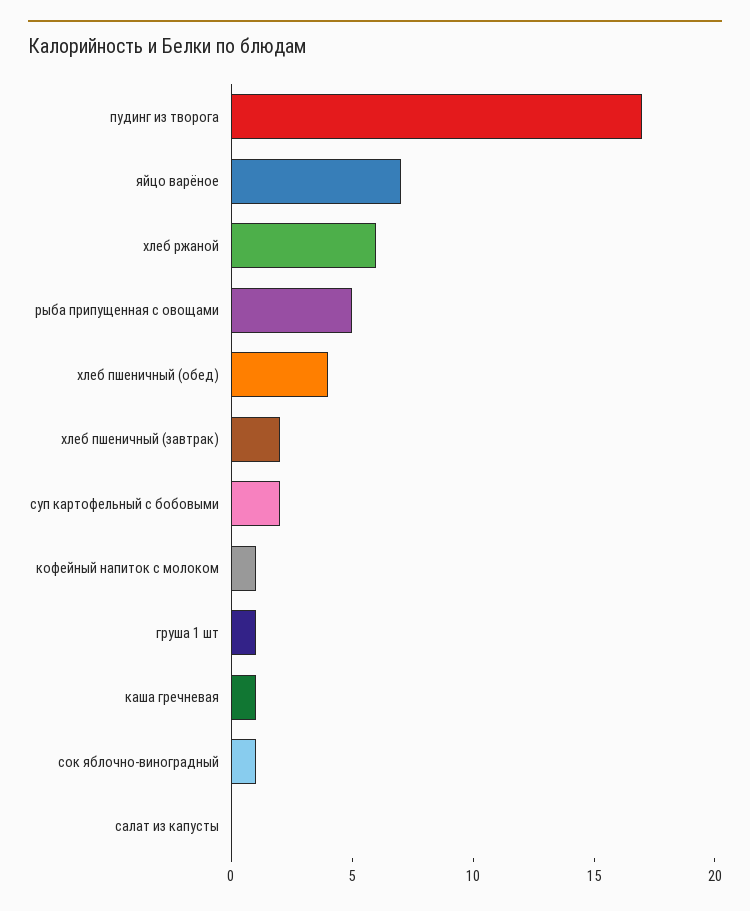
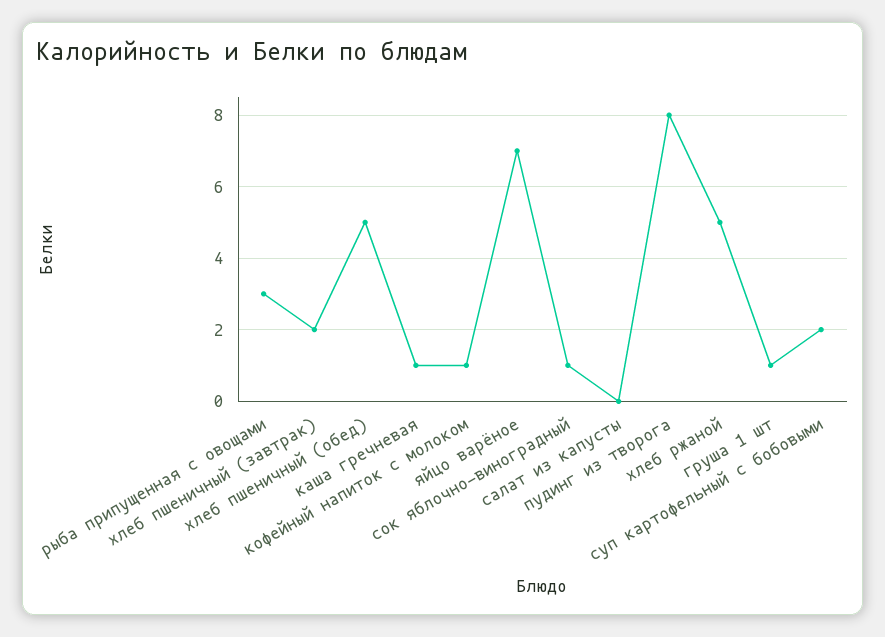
пудинг из творога: 17 -> 8
хлеб ржаной: 6 -> 5
рыба припущенная с овощами: 5 -> 3
хлеб пшеничный (обед): 4 -> 5

